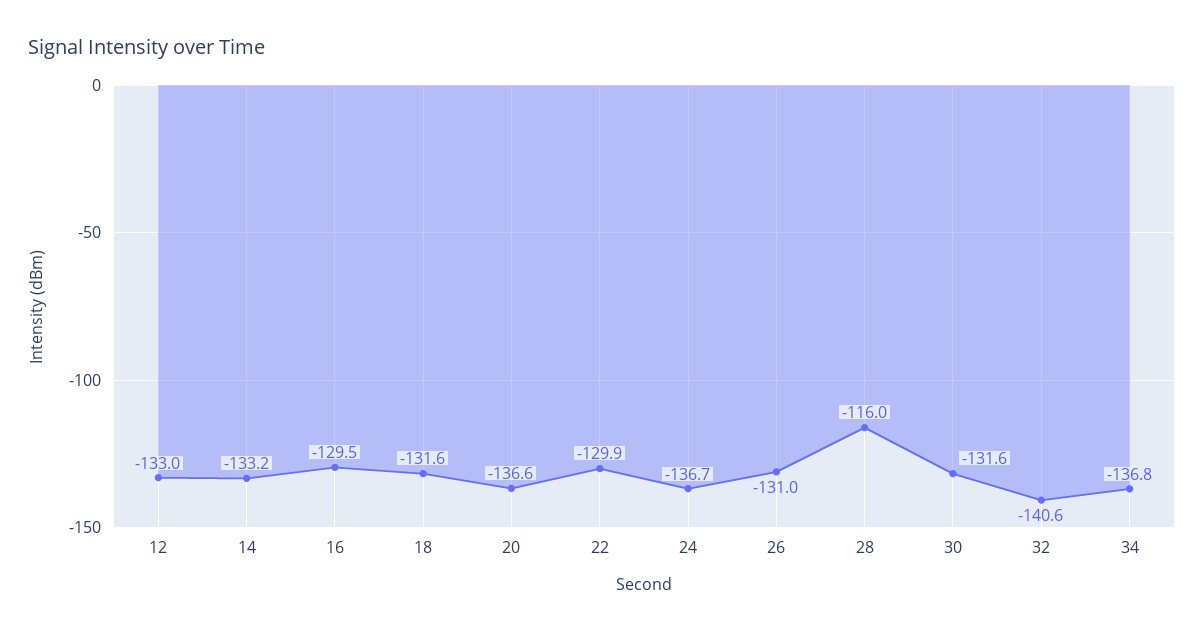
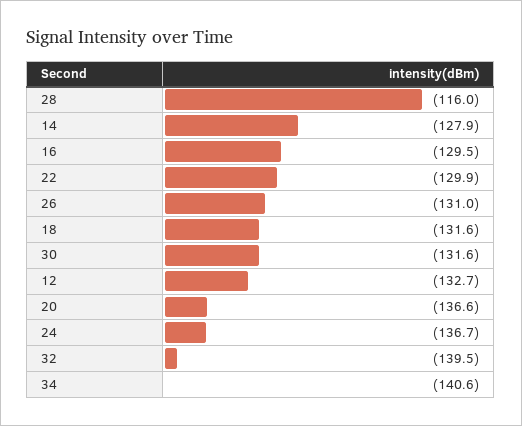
12: -133 -> -132.7
14: -133.2 -> -127.9
32: -140.6 -> -139.5
34: -136.8 -> -140.6

